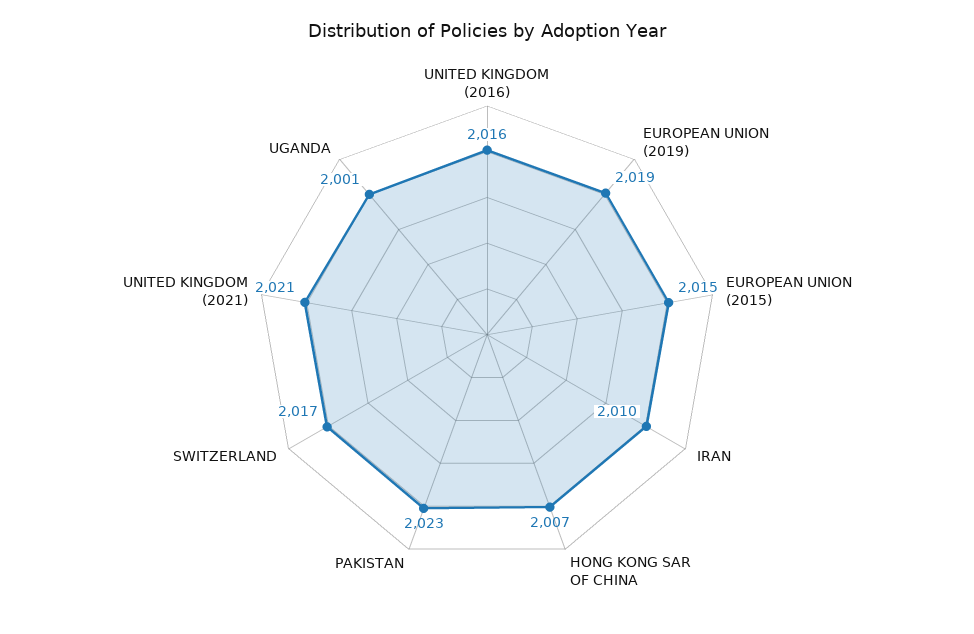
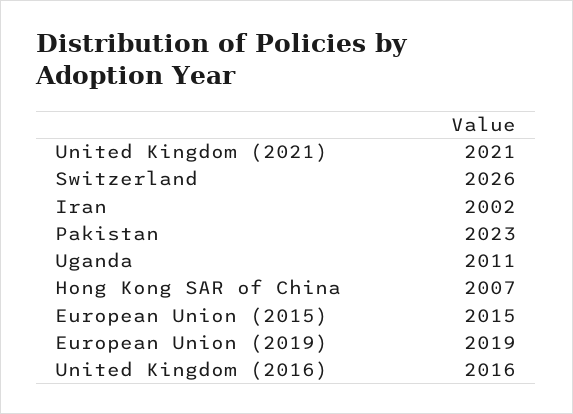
IRAN: 2010 -> 2002
SWITZERLAND: 2017 -> 2026
UGANDA: 2001 -> 2011

